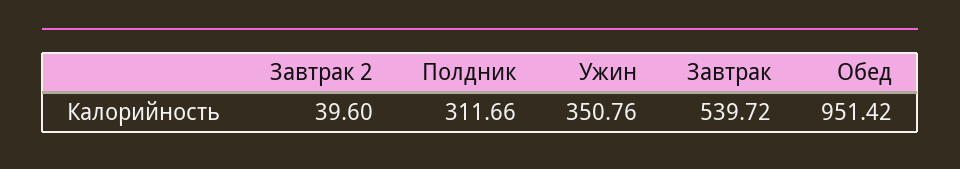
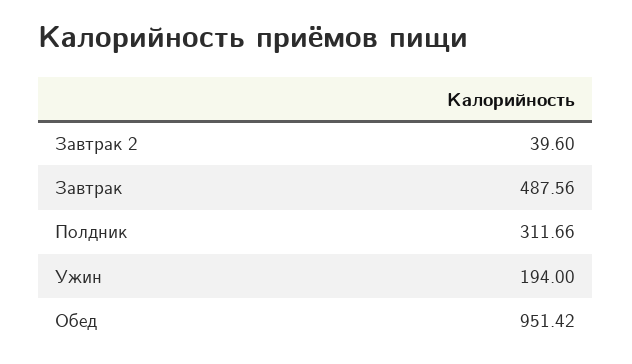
Ужин: 350.76 -> 194
Завтрак: 539.72 -> 487.56

